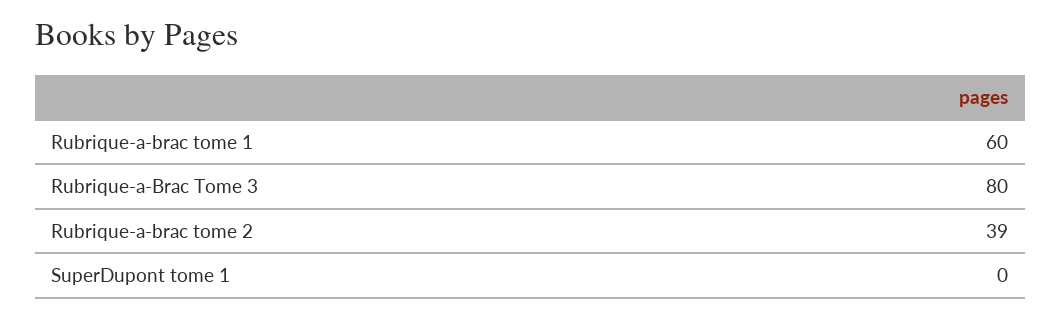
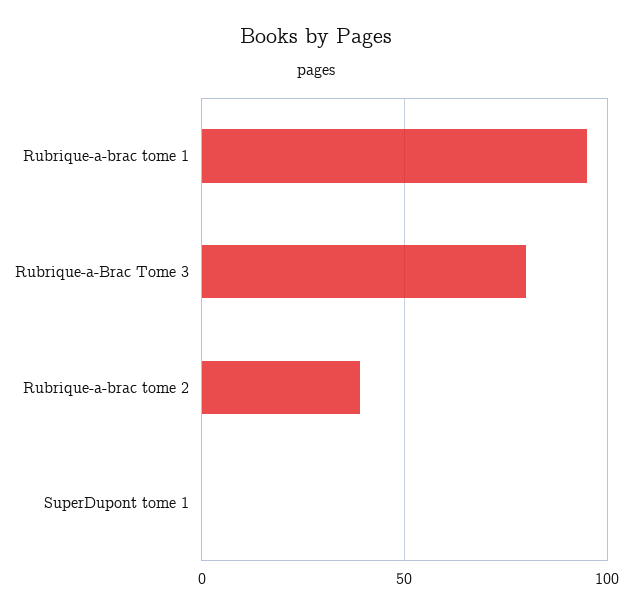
Rubrique-a-brac tome 1: 60 -> 95

